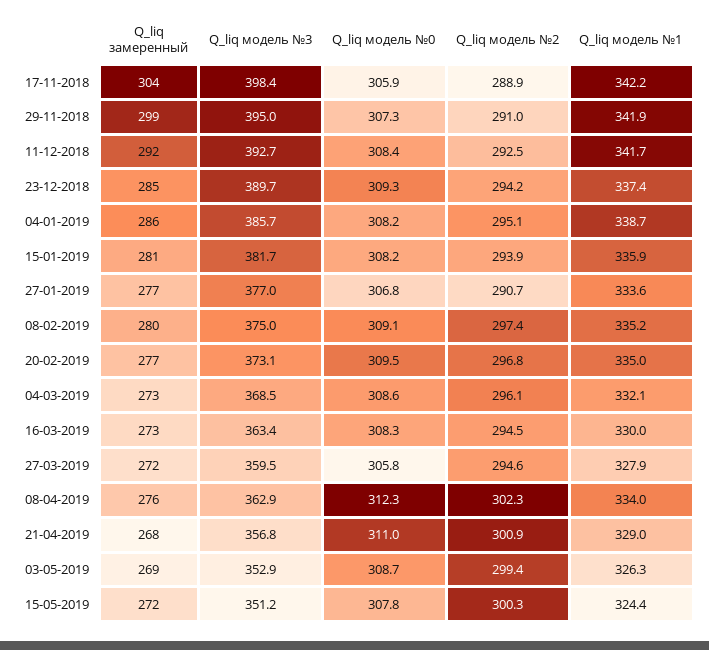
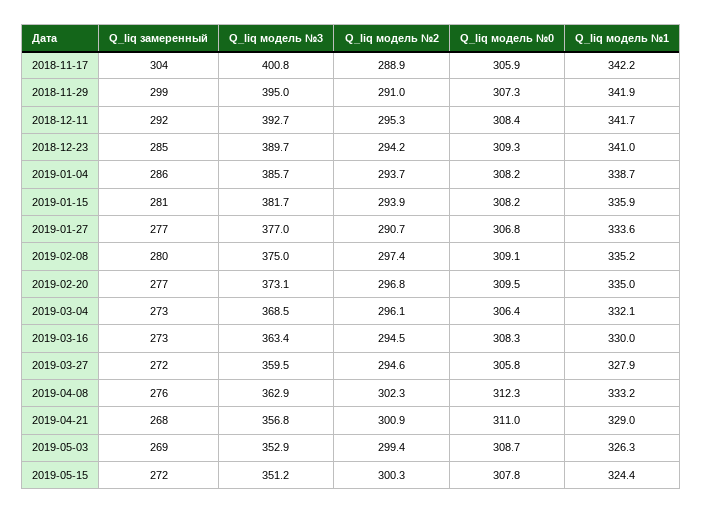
Q_liq модель №3, 17-11-2018: 398.4 -> 400.8
Q_liq модель №2, 11-12-2018: 292.5 -> 295.3
Q_liq модель №1, 23-12-2018: 337.4 -> 341
Q_liq модель №2, 04-01-2019: 295.1 -> 293.7
Q_liq модель №0, 04-03-2019: 308.6 -> 306.4
Q_liq модель №1, 08-04-2019: 334 -> 333.2

